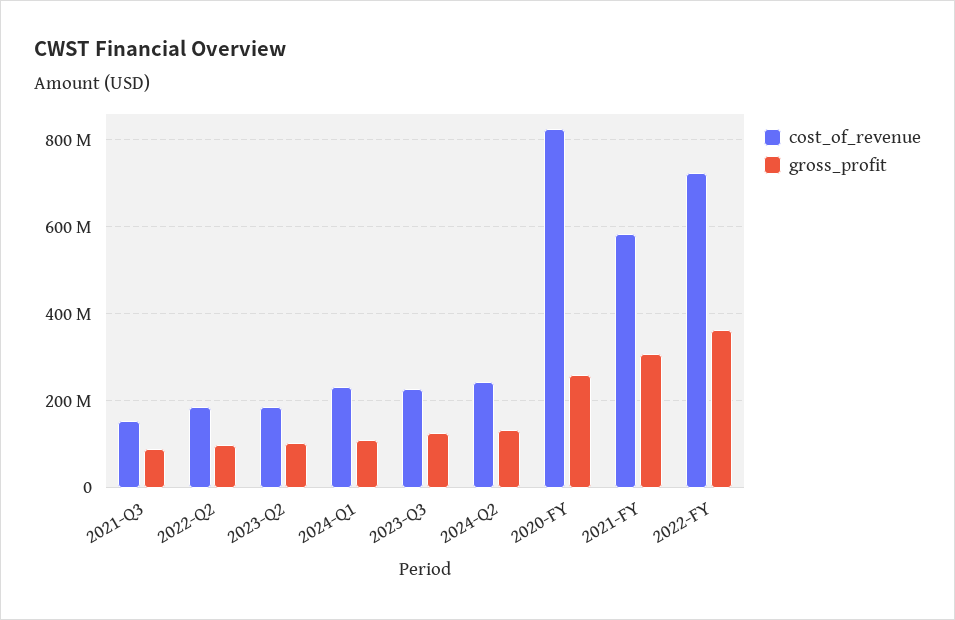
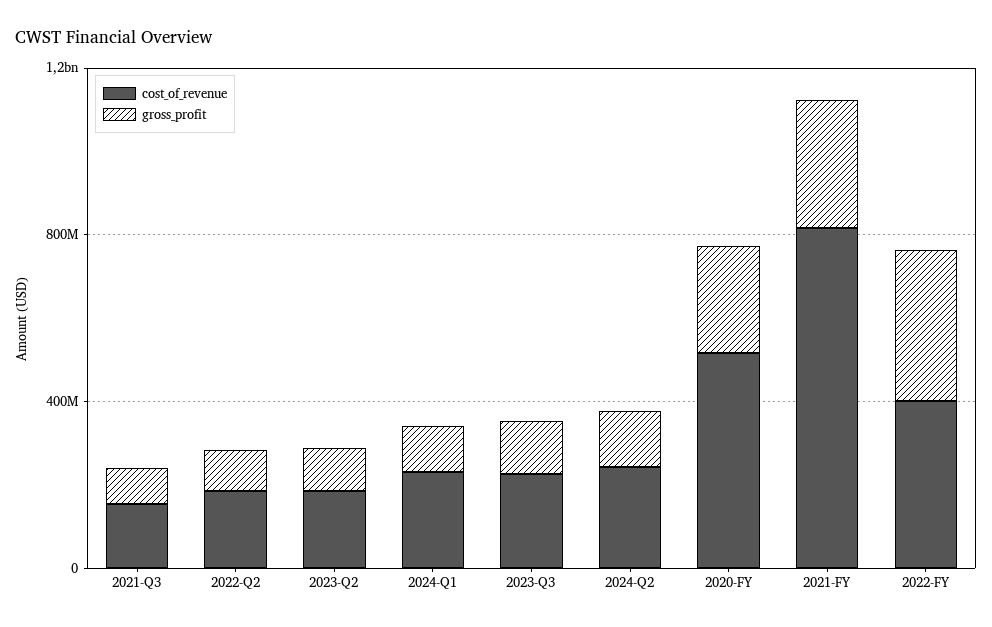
cost_of_revenue, 2020-FY: 820000000 -> 500000000
cost_of_revenue, 2021-FY: 580000000 -> 800000000
cost_of_revenue, 2022-FY: 720000000 -> 400000000

